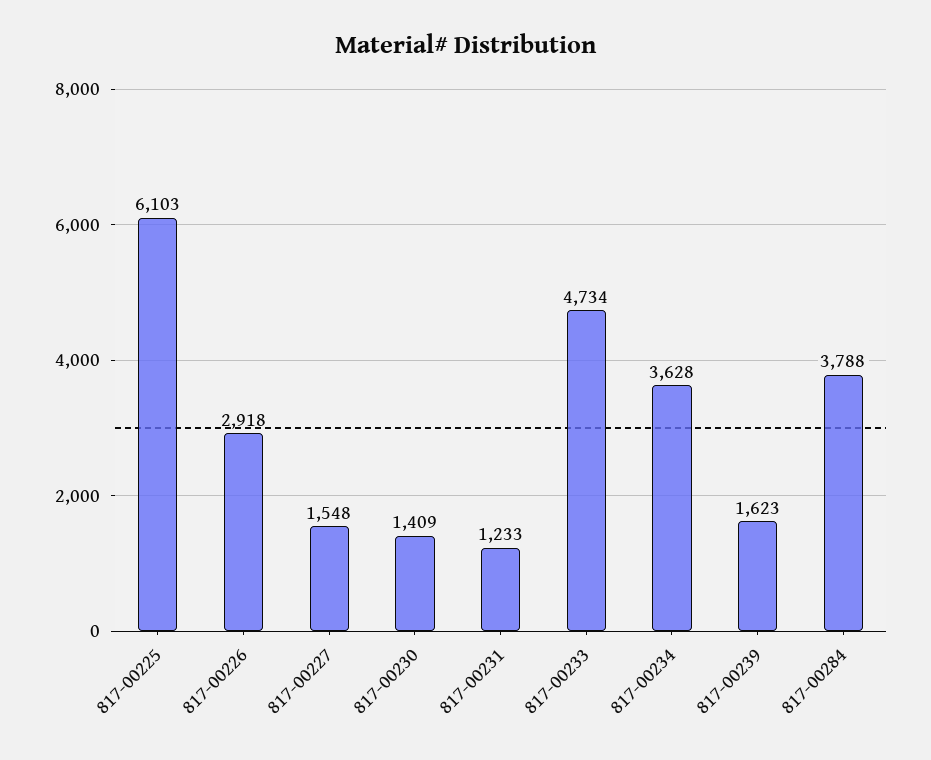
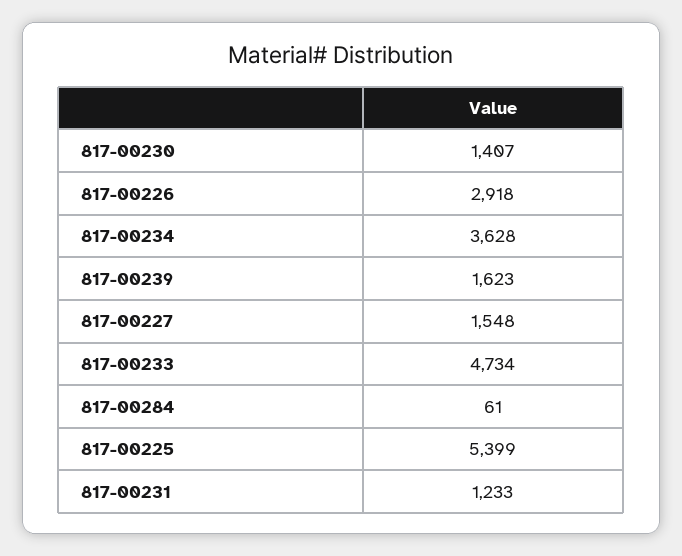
817-00225: 6103 -> 5399
817-00230: 1409 -> 1407
817-00284: 3788 -> 61

